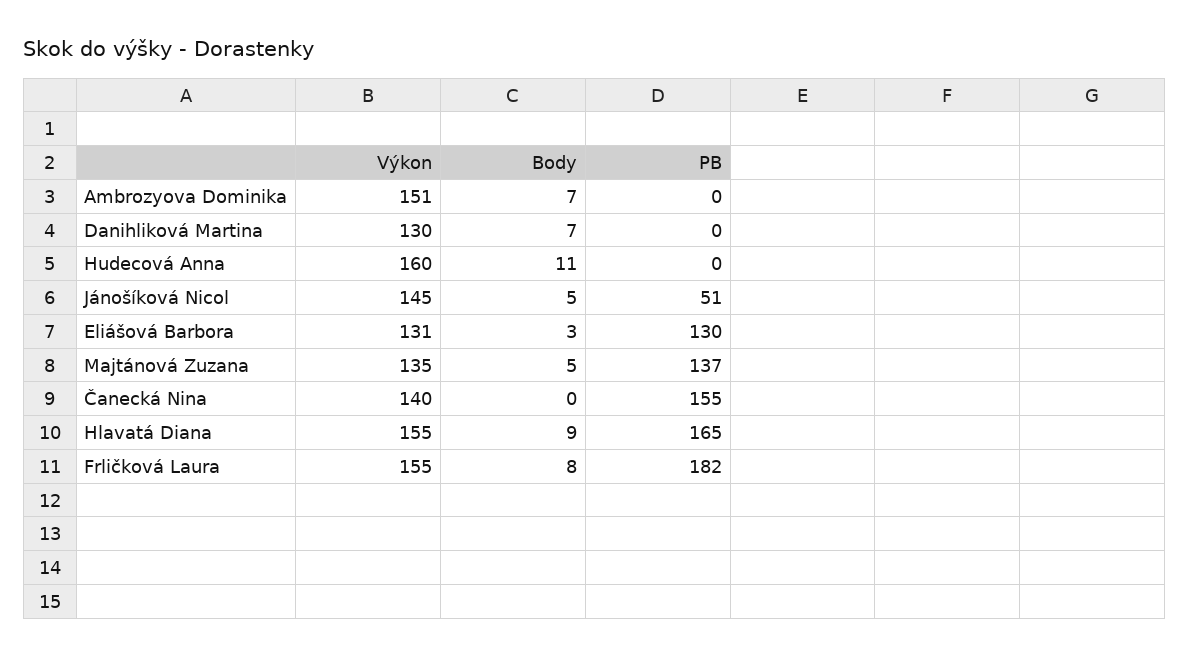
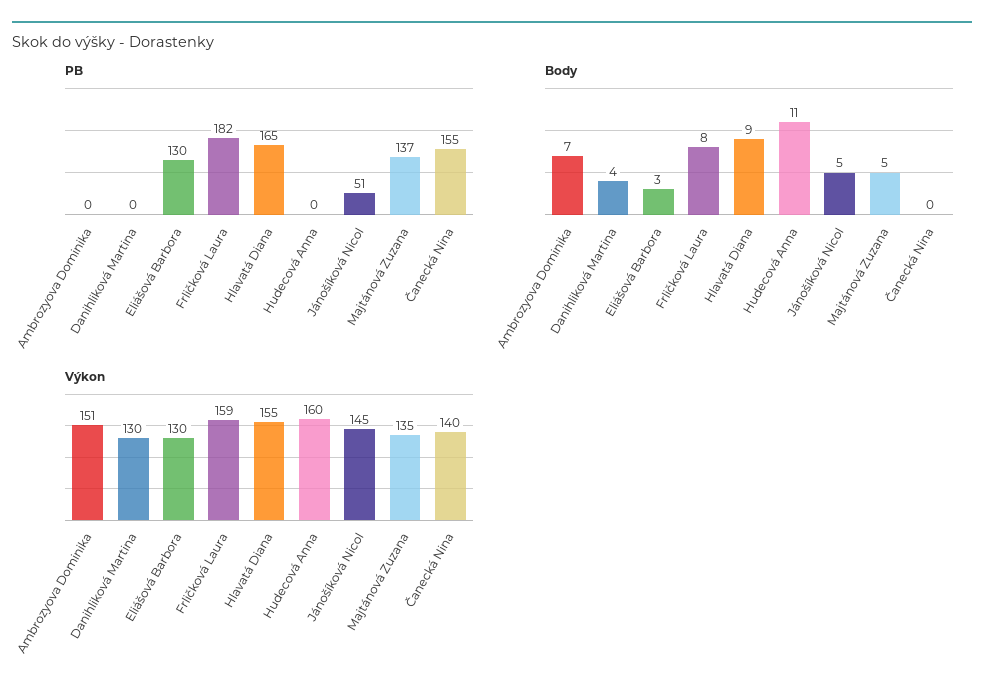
Body, Danihliková Martina: 7 -> 4
Výkon, Eliášová Barbora: 131 -> 130
Výkon, Frličková Laura: 155 -> 159

